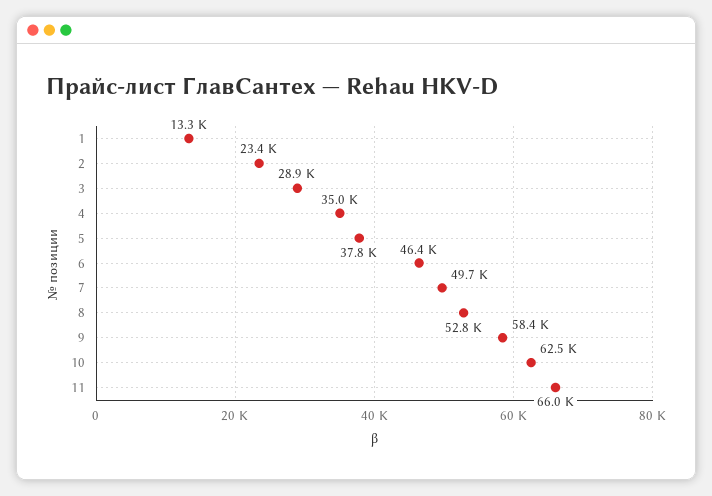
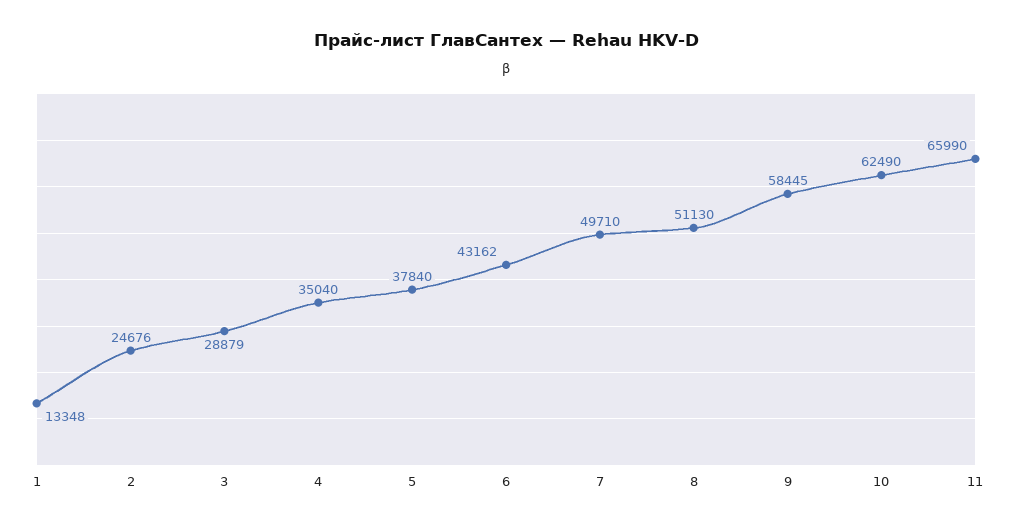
2: 23400 -> 24676
6: 46400 -> 43162
8: 52800 -> 51130

